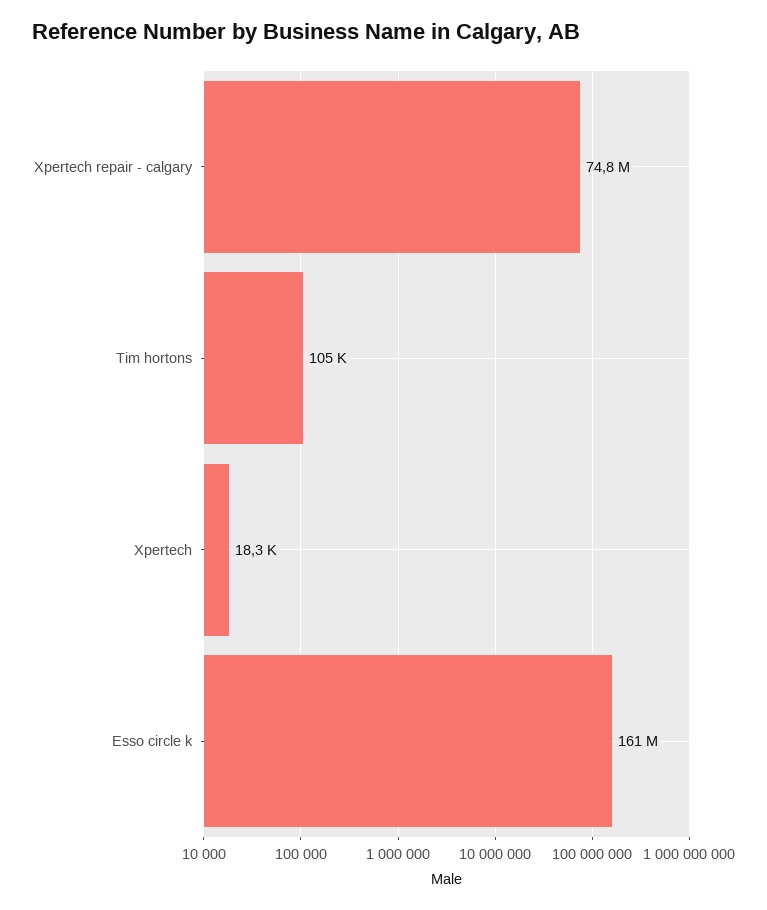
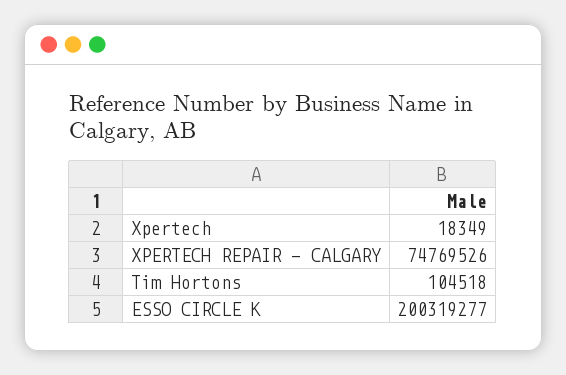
Esso circle k: 161000000 -> 200319277

